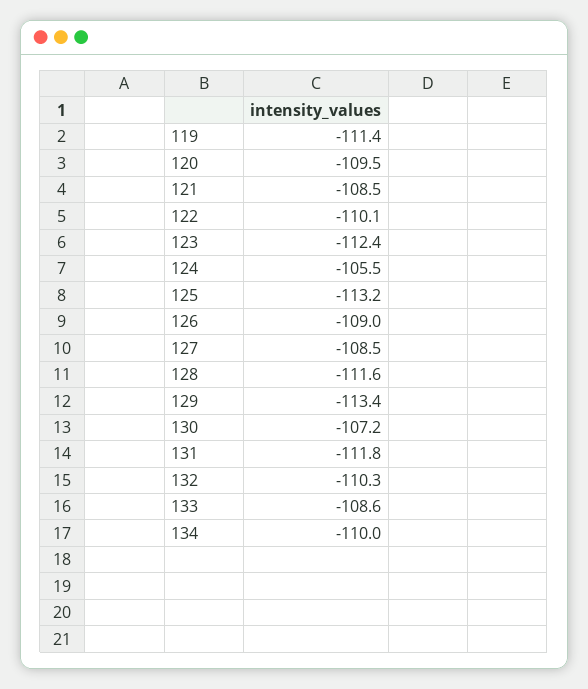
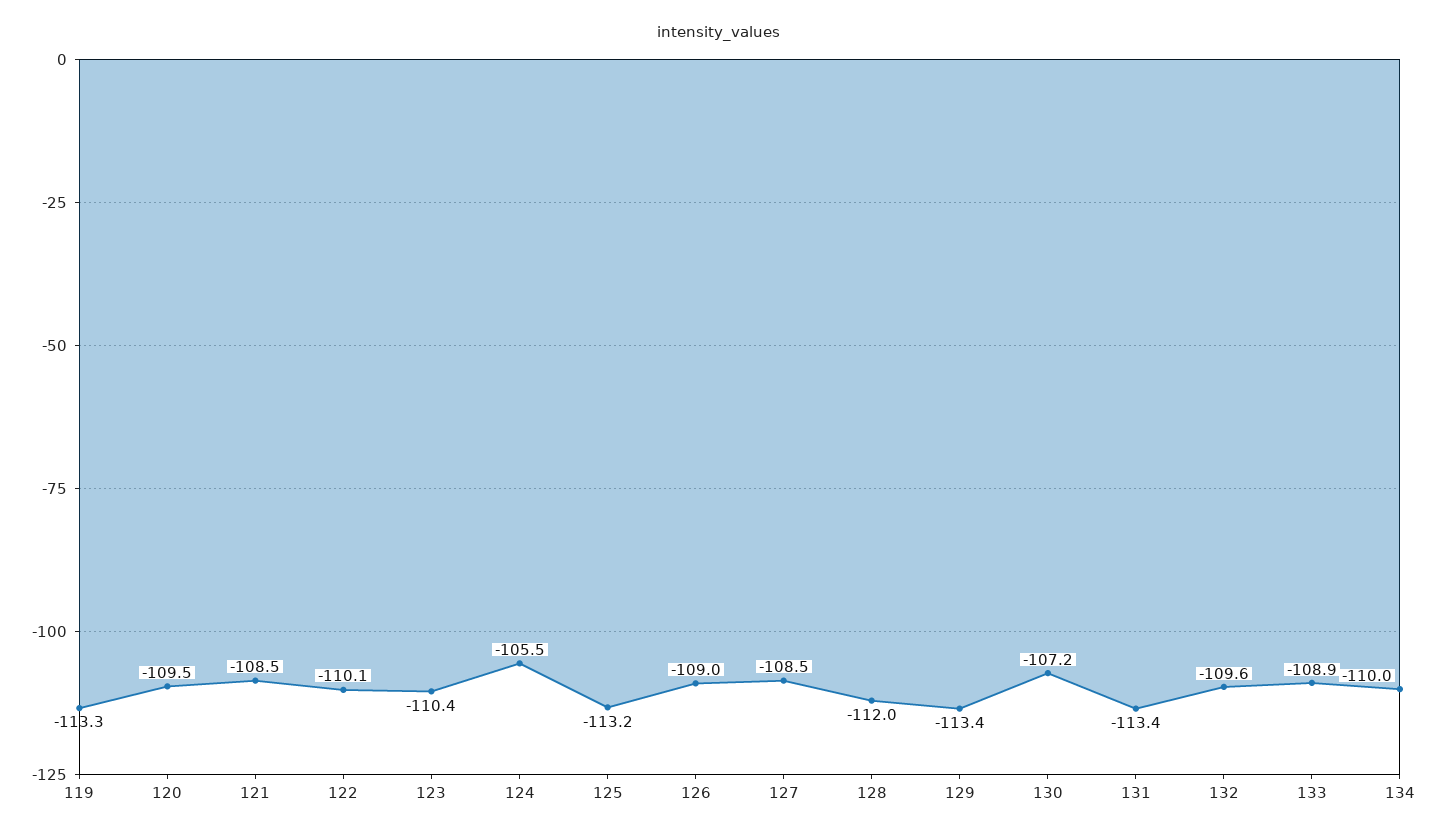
119: -111.4 -> -113.3
123: -112.4 -> -110.4
128: -111.6 -> -112
131: -111.8 -> -113.4
132: -110.3 -> -109.6
133: -108.6 -> -108.9

